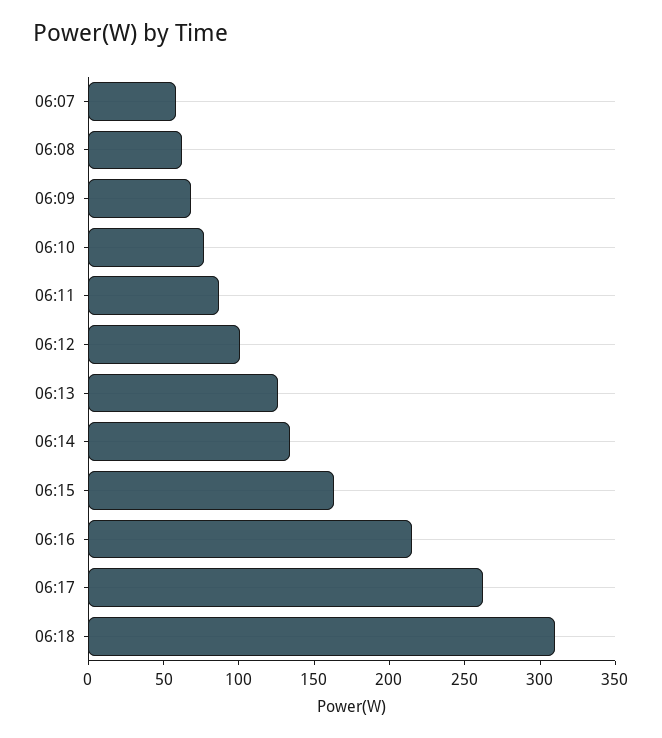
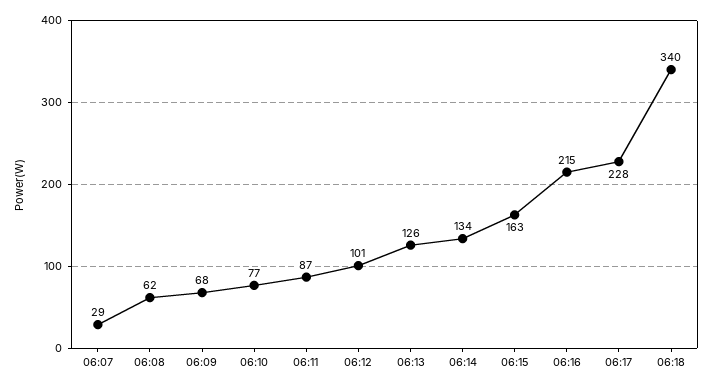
06:07: 60 -> 29
06:17: 260 -> 228
06:18: 310 -> 340

